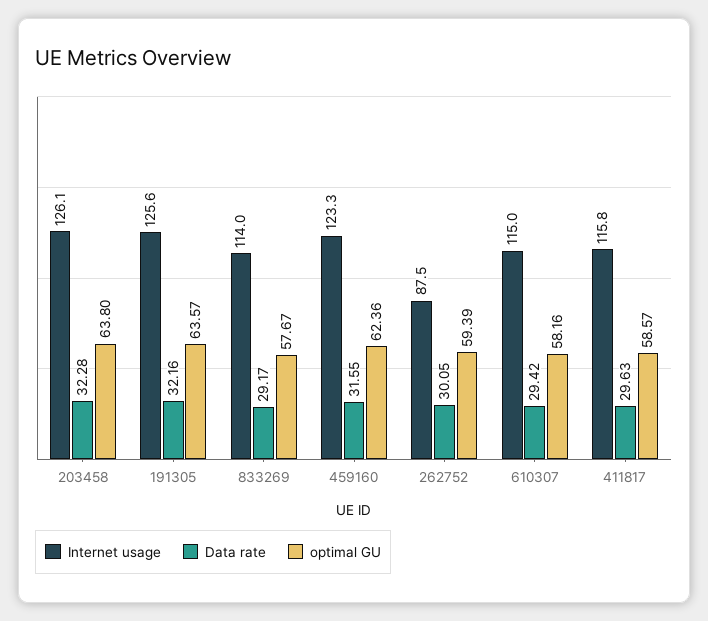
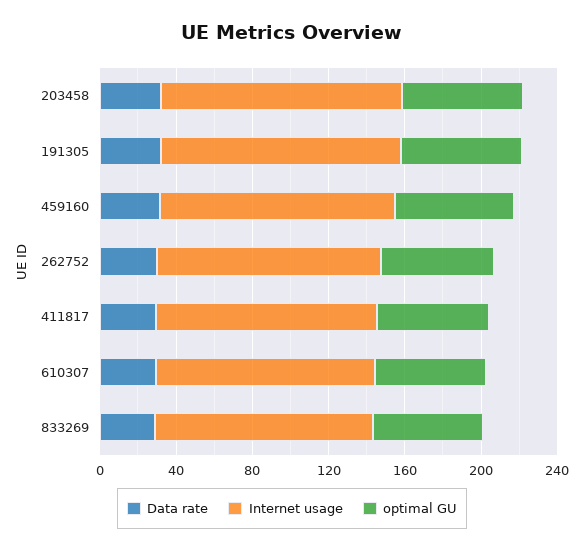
Internet usage, 262752: 87.5 -> 120

